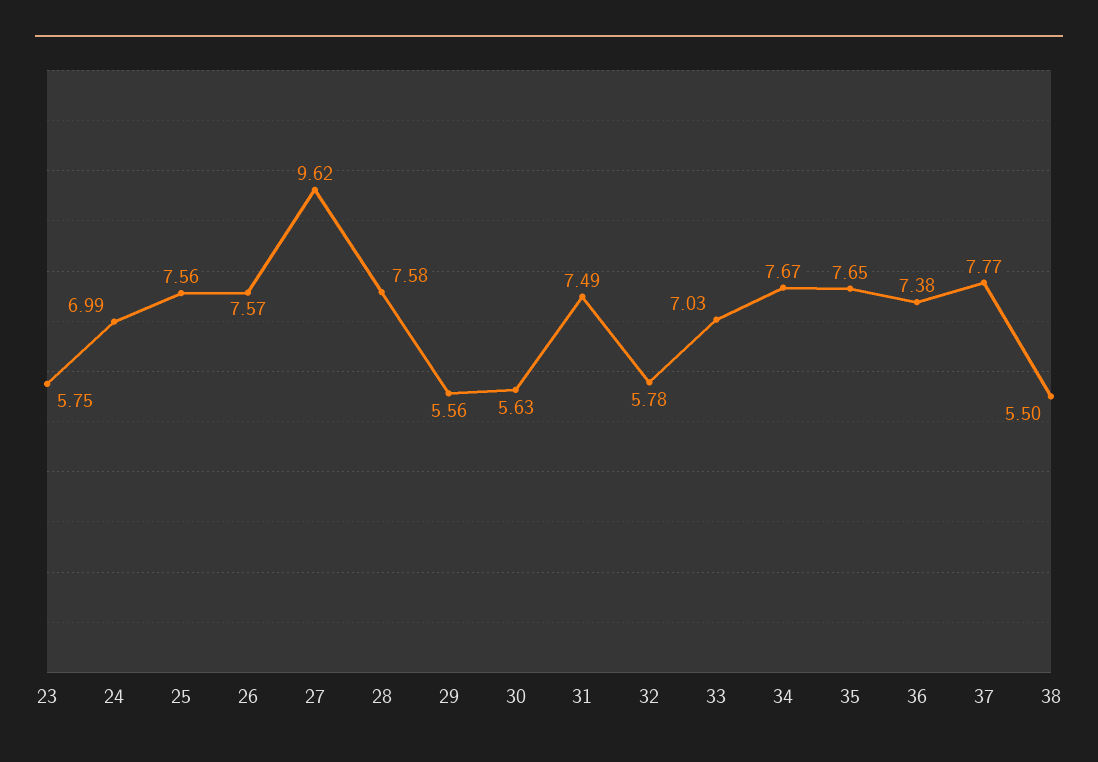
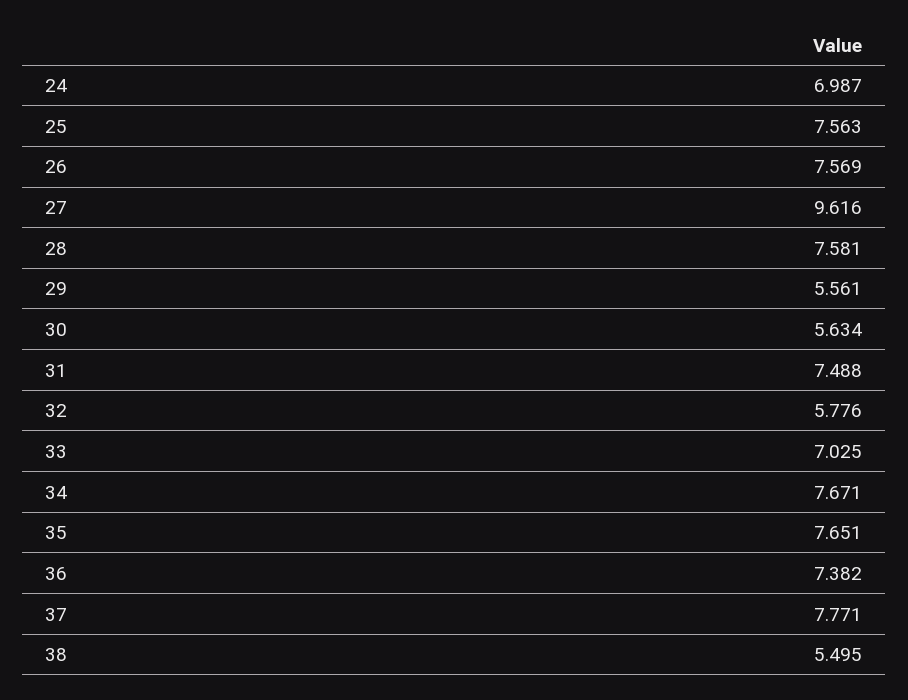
23: 5.75 -> none

